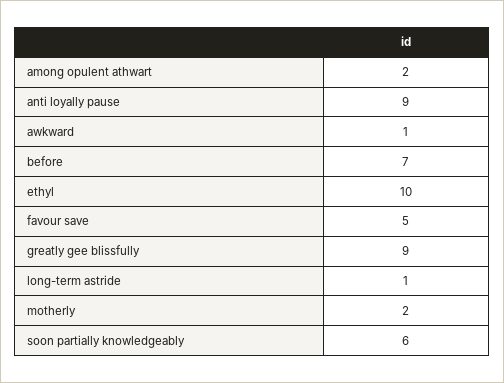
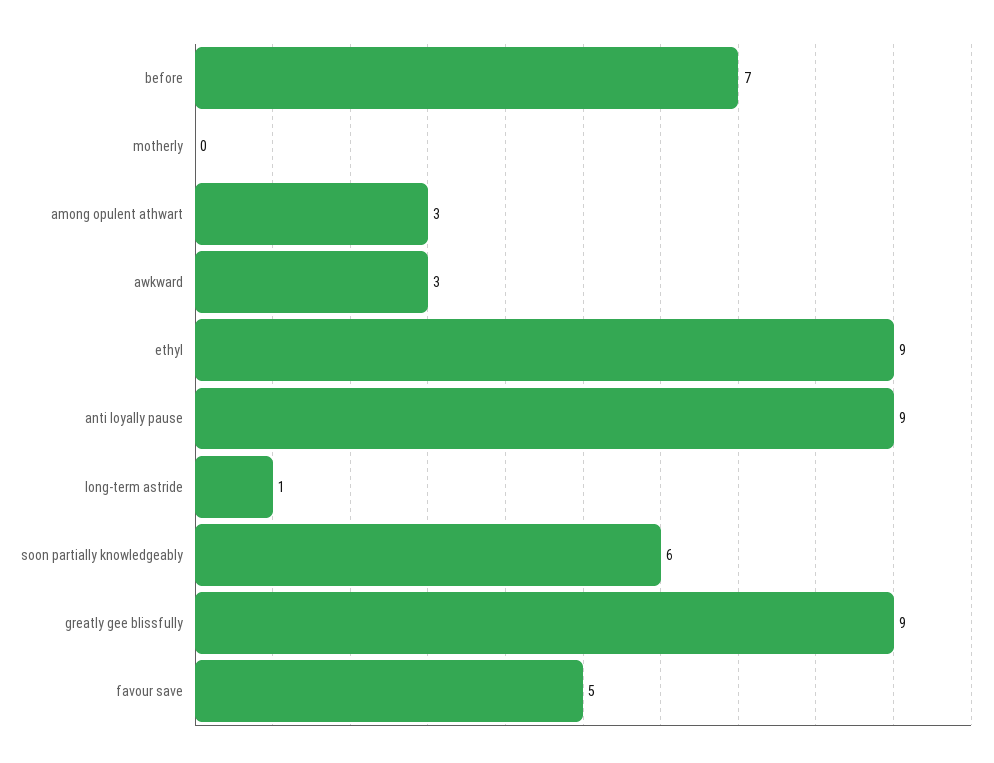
among opulent athwart: 2 -> 3
awkward: 1 -> 3
ethyl: 10 -> 9
motherly: 2 -> 0

